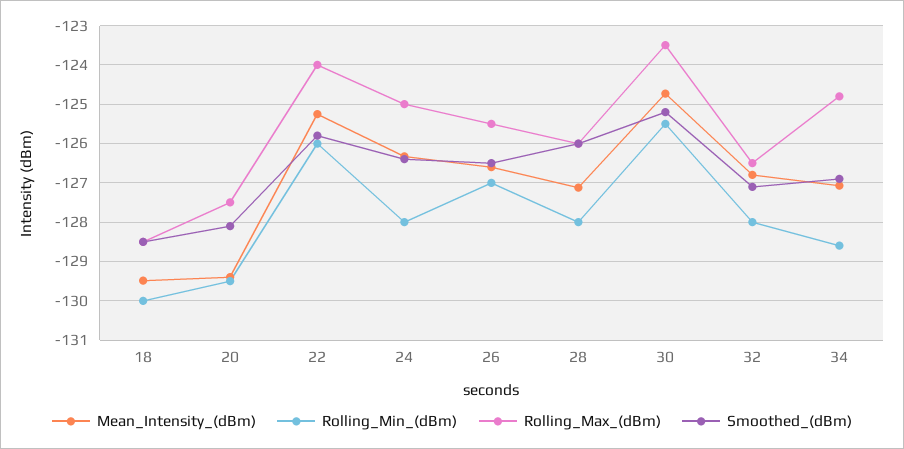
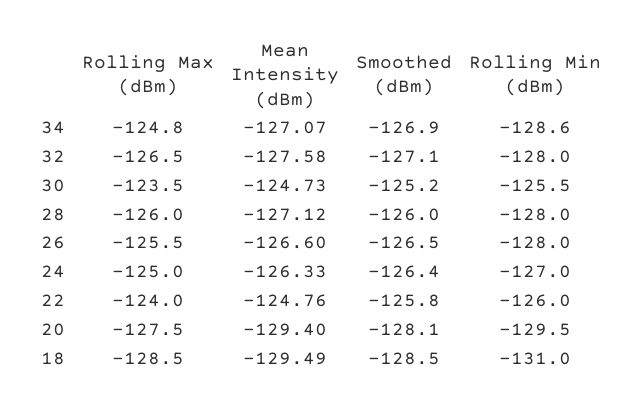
Rolling_Min_(dBm), 18: -130 -> -131
Mean_Intensity_(dBm), 22: -125.2 -> -124.76
Rolling_Min_(dBm), 24: -128 -> -127
Rolling_Min_(dBm), 26: -127 -> -128
Mean_Intensity_(dBm), 32: -126.8 -> -127.58

